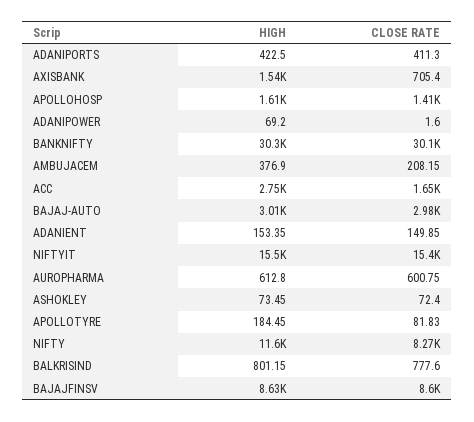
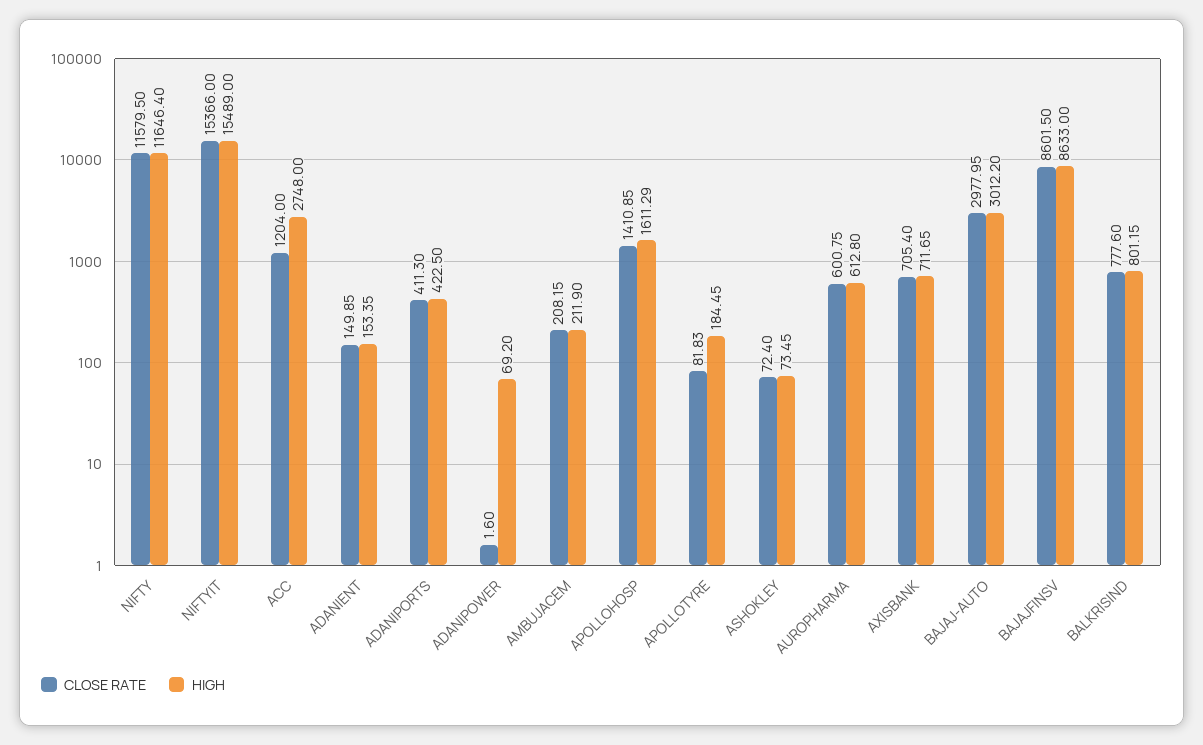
HIGH, AXISBANK: 1540 -> 711.65
HIGH, BANKNIFTY: 30300 -> none
CLOSE RATE, BANKNIFTY: 30100 -> none
HIGH, AMBUJACEM: 376.9 -> 211.9
CLOSE RATE, ACC: 1650 -> 1204
CLOSE RATE, NIFTY: 8270 -> 11579.5

